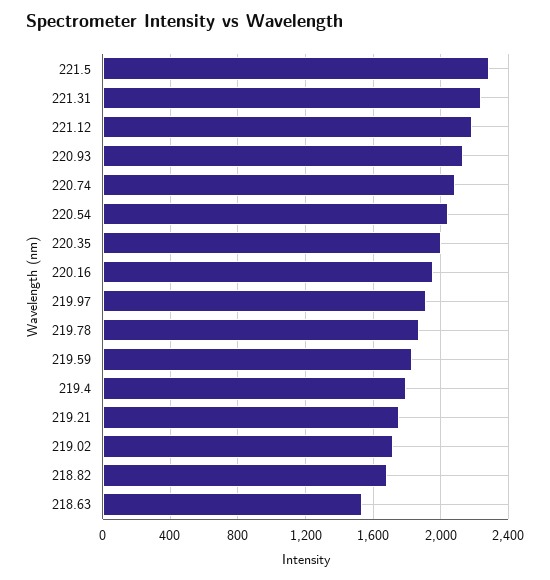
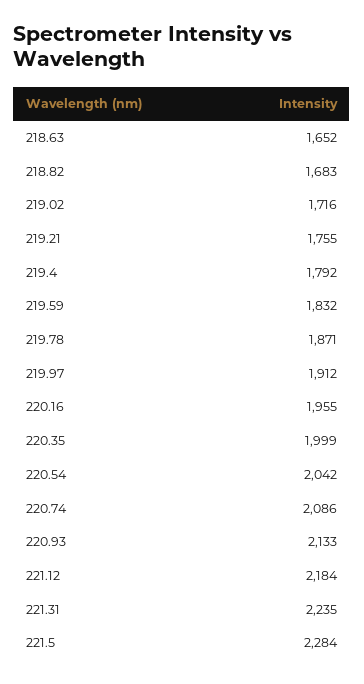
218.63: 1550 -> 1652

